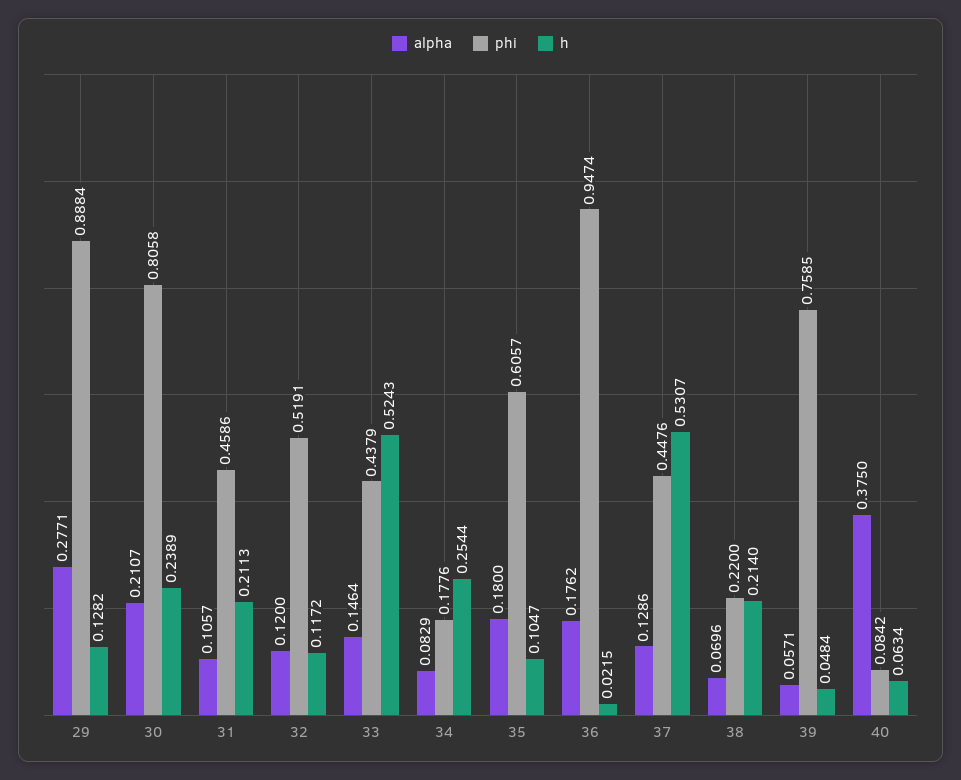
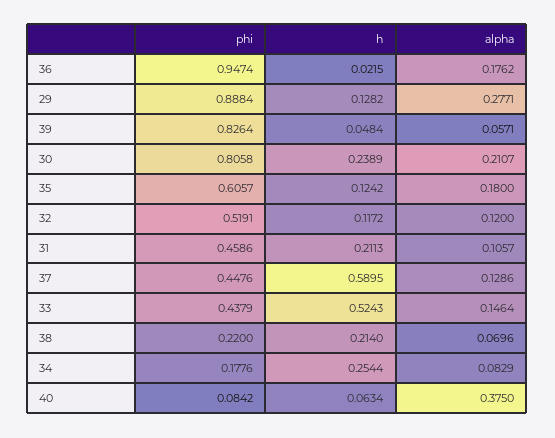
h, 35: 0.1047 -> 0.1242
h, 37: 0.5307 -> 0.5895
phi, 39: 0.7585 -> 0.8264

